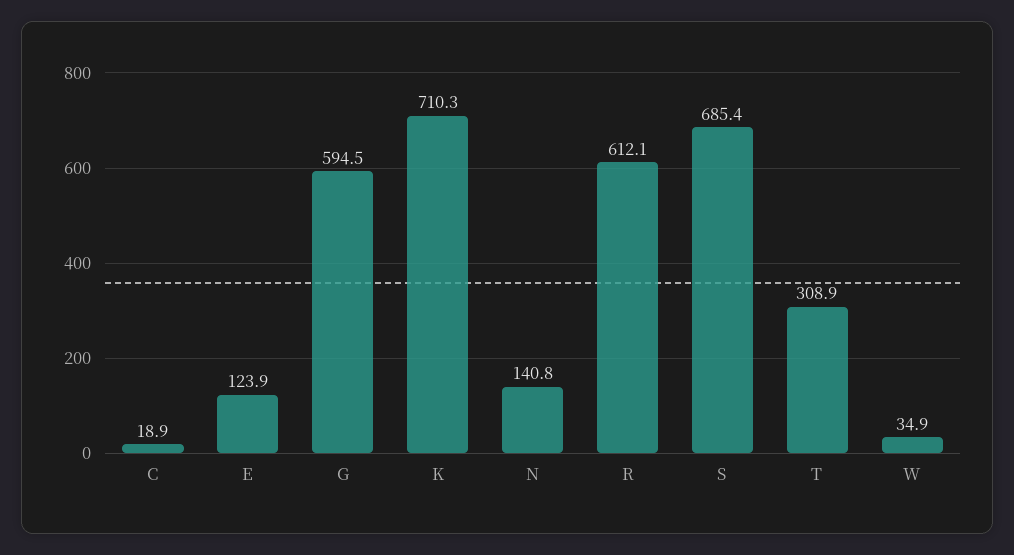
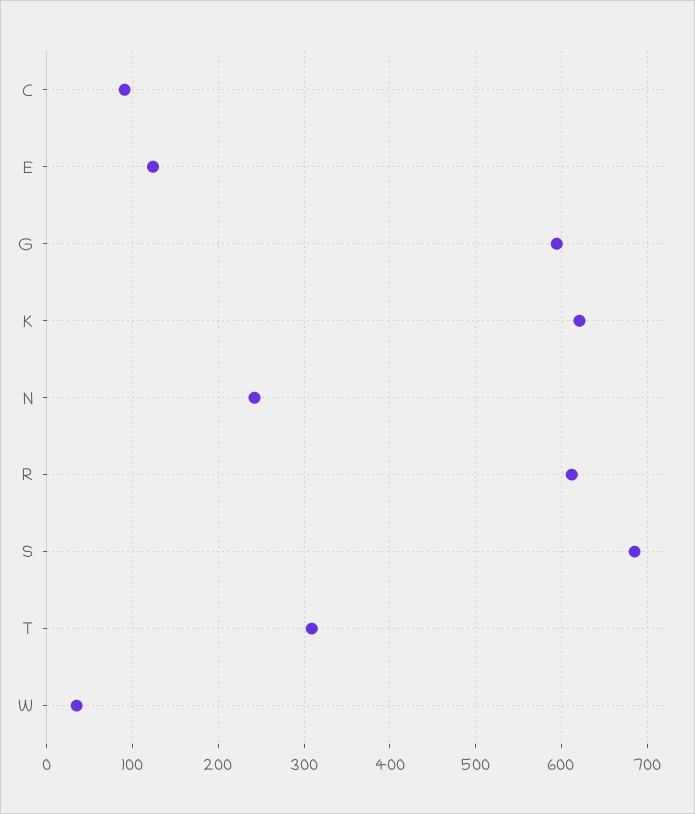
C: 18.9 -> 90
K: 710.3 -> 620
N: 140.8 -> 240

